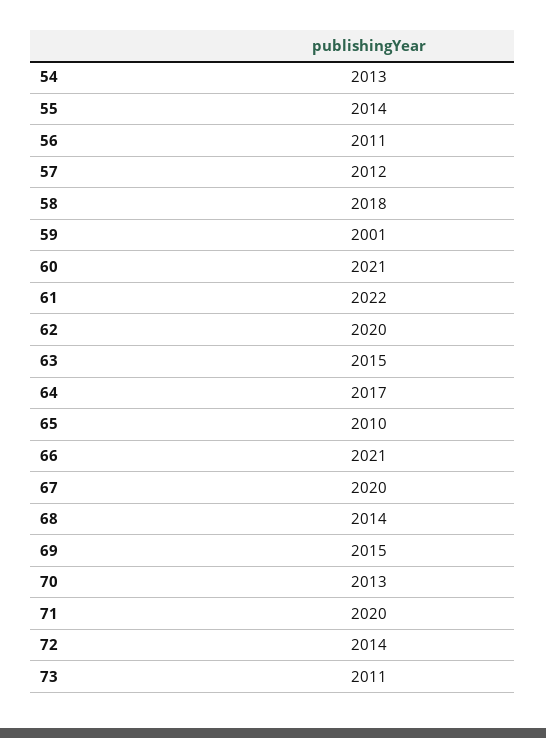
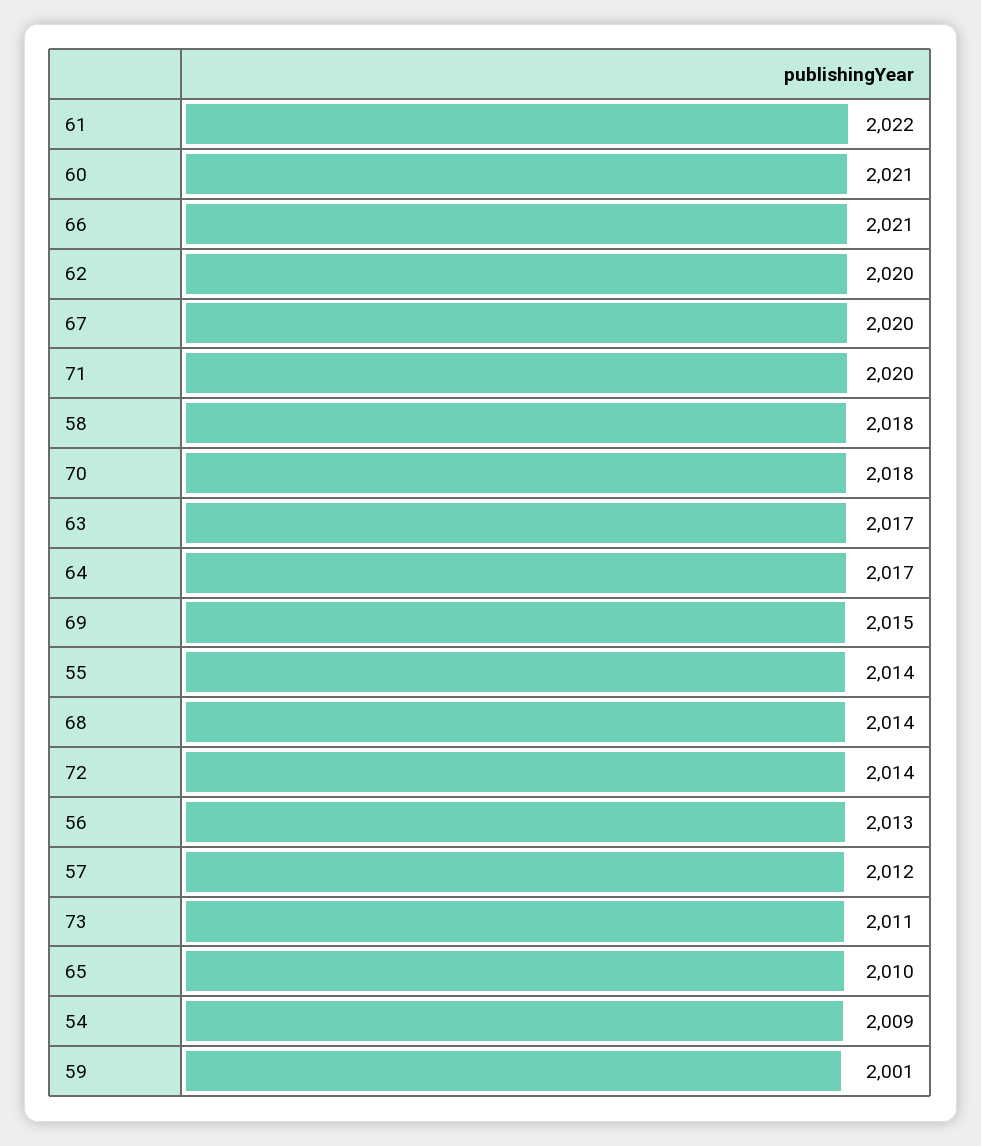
54: 2013 -> 2009
56: 2011 -> 2013
63: 2015 -> 2017
70: 2013 -> 2018

